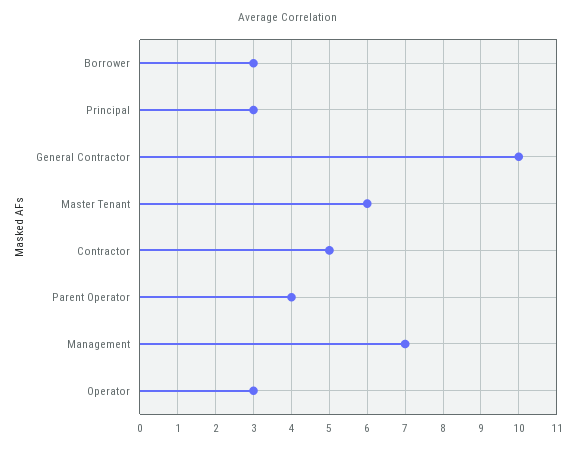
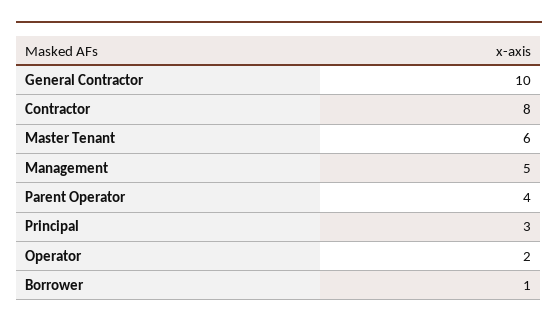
Borrower: 3 -> 1
Contractor: 5 -> 8
Management: 7 -> 5
Operator: 3 -> 2

